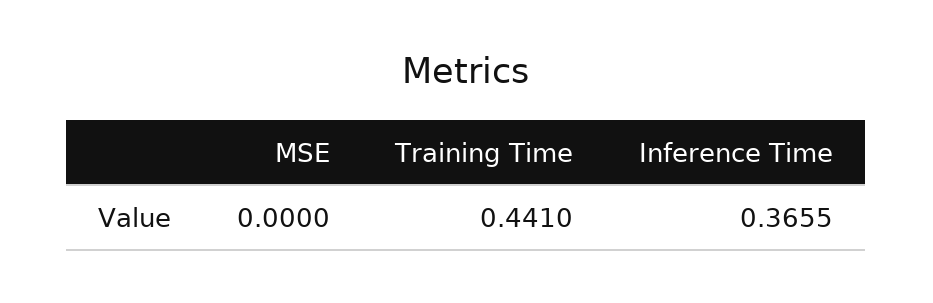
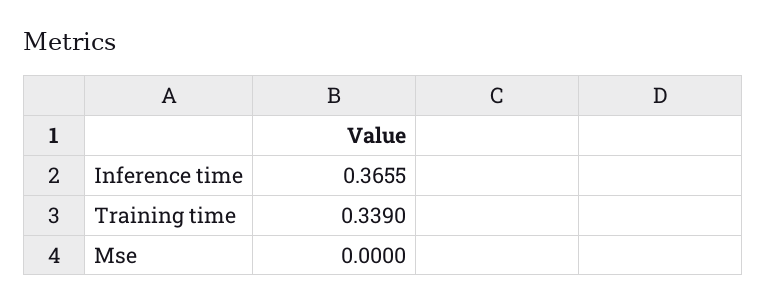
Training Time: 0.441 -> 0.339

